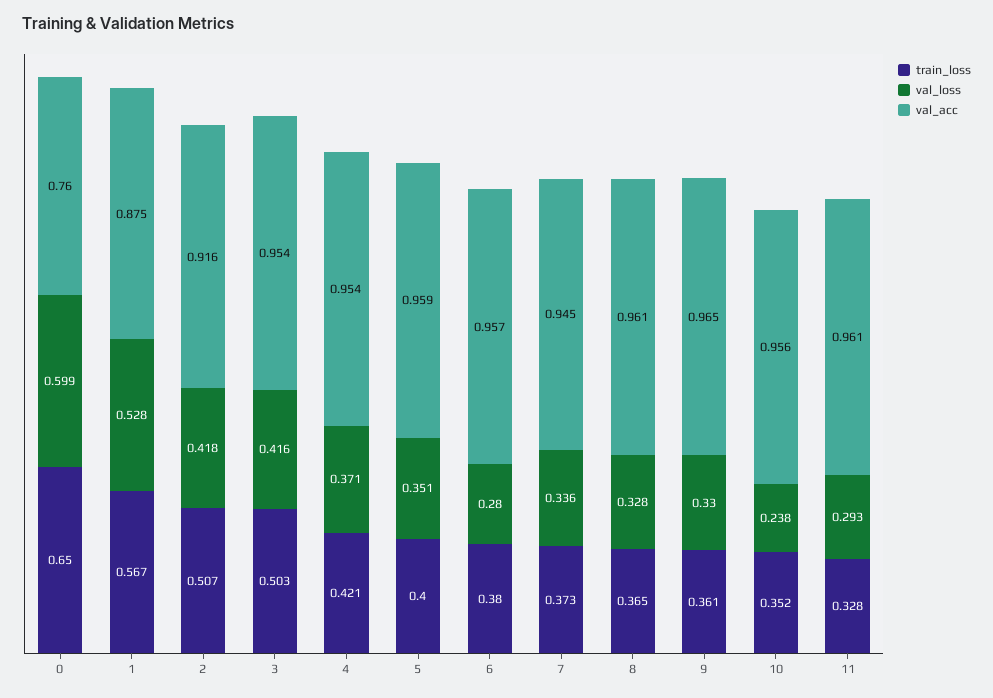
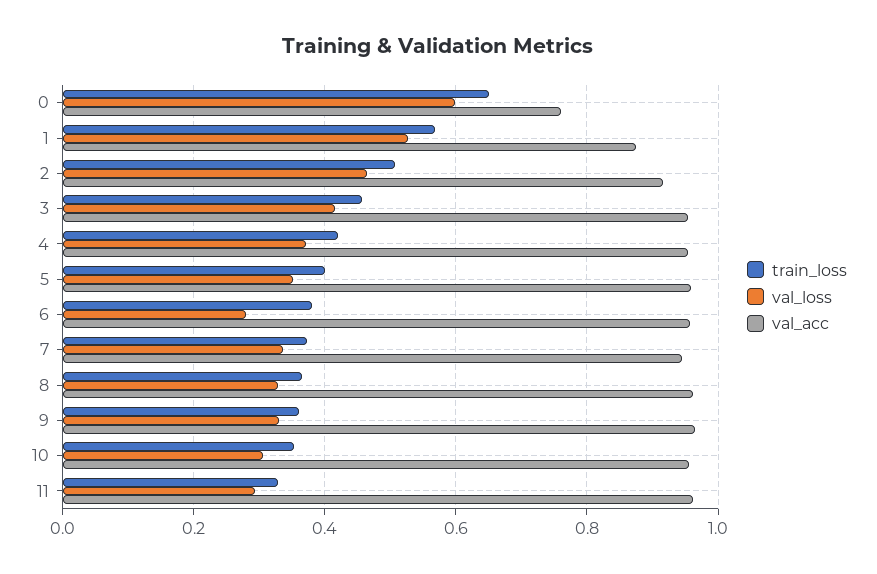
val_loss, 2: 0.418 -> 0.46
train_loss, 3: 0.503 -> 0.46
val_loss, 10: 0.238 -> 0.3

